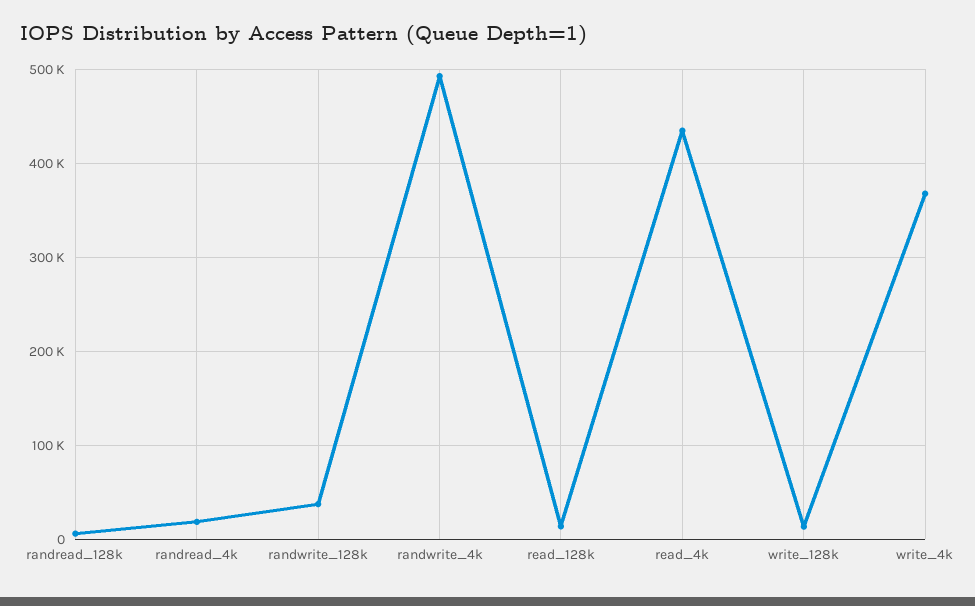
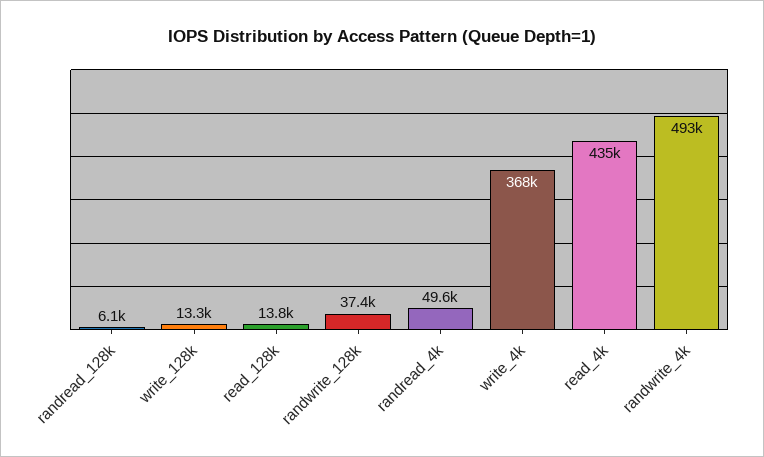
randread_4k: 20000 -> 49600

